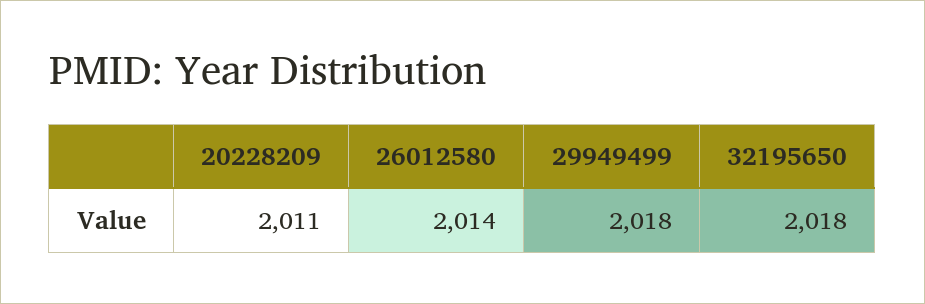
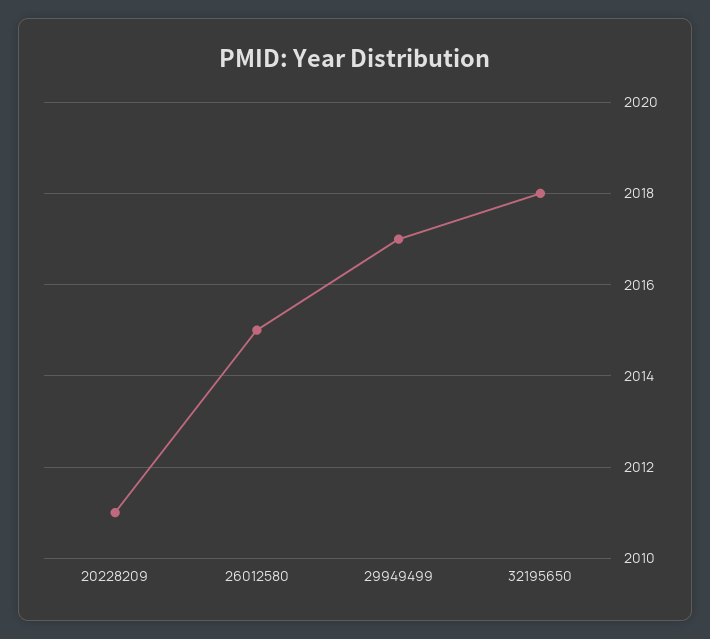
26012580: 2014 -> 2015
29949499: 2018 -> 2017

